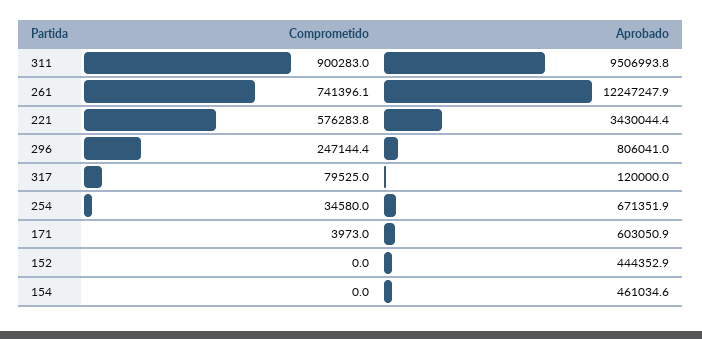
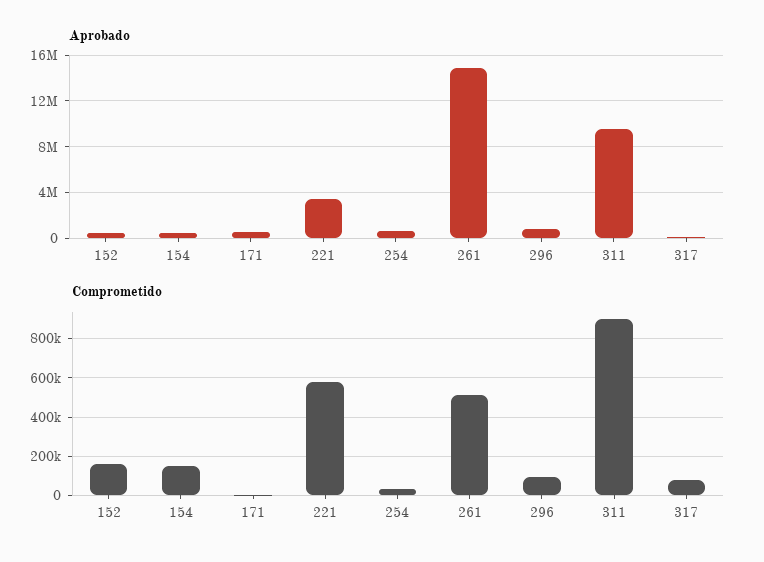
Comprometido, 261: 741396.1 -> 500000
Aprobado, 261: 12247247.9 -> 15000000
Comprometido, 296: 247144.4 -> 100000
Comprometido, 152: 0 -> 150000
Comprometido, 154: 0 -> 150000

